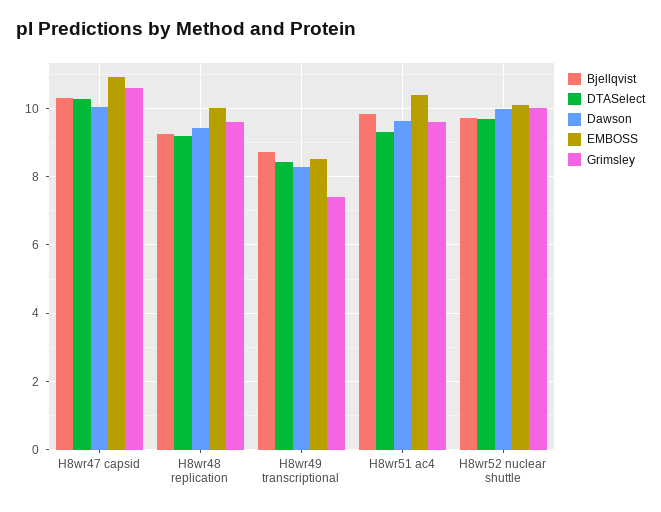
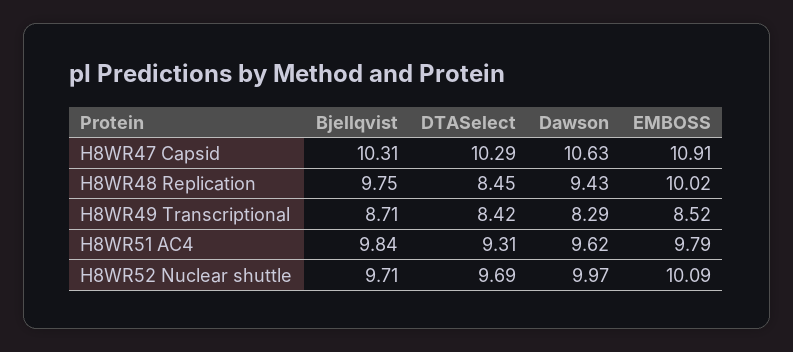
Dawson, H8wr47 capsid: 10 -> 10.63
Grimsley, H8wr47 capsid: 10.6 -> none
Bjellqvist, H8wr48 replication: 9.2 -> 9.75
DTASelect, H8wr48 replication: 9.2 -> 8.45
Grimsley, H8wr48 replication: 9.6 -> none
Grimsley, H8wr49 transcriptional: 7.4 -> none
EMBOSS, H8wr51 ac4: 10.4 -> 9.79
Grimsley, H8wr51 ac4: 9.6 -> none
Grimsley, H8wr52 nuclear shuttle: 10 -> none

